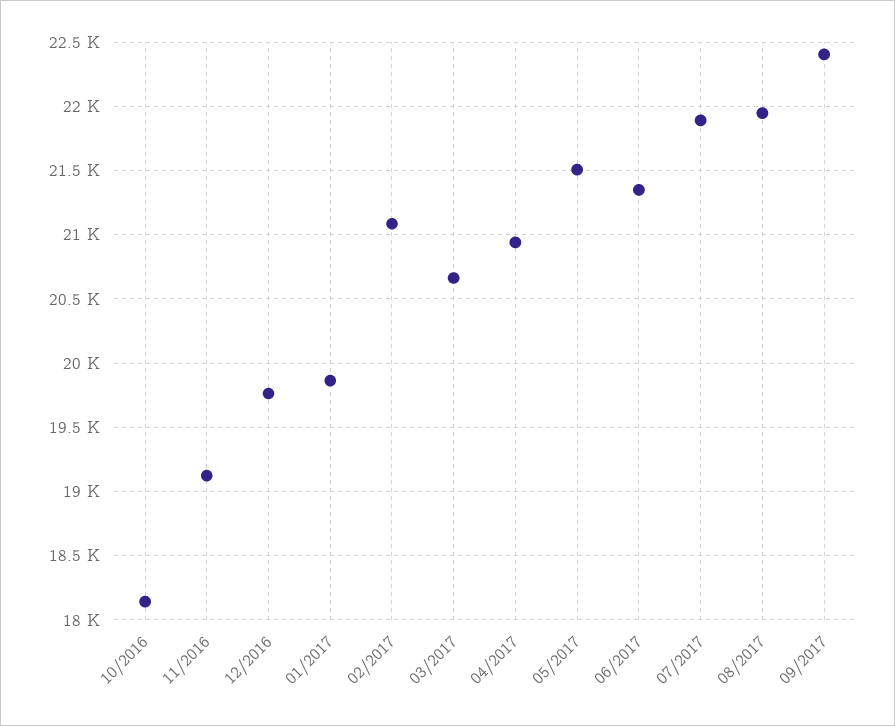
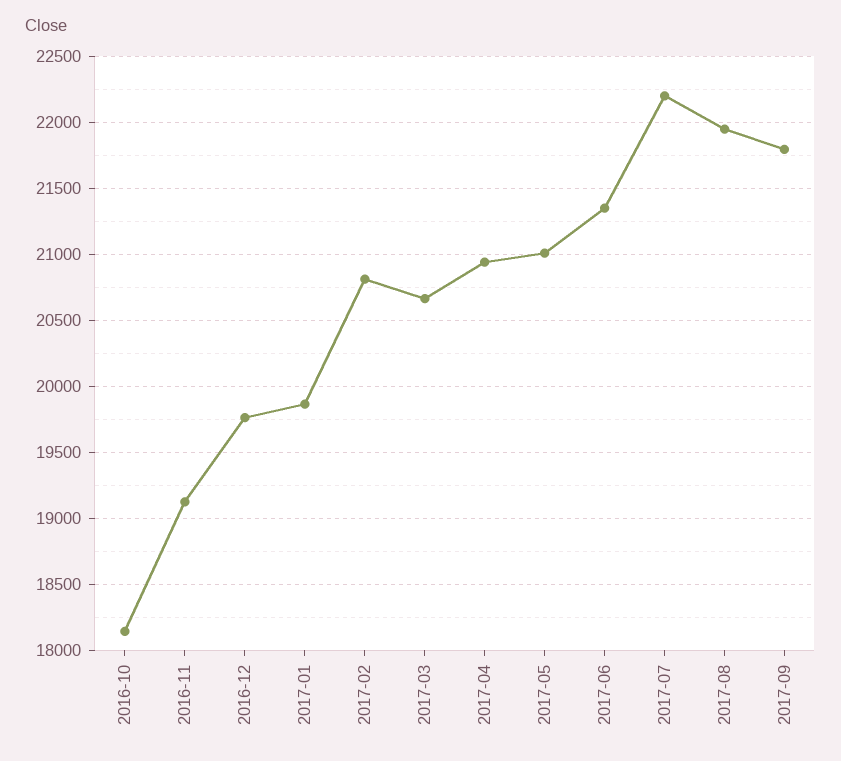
02/2017: 21100 -> 20800
05/2017: 21500 -> 21000
07/2017: 21900 -> 22200
09/2017: 22400 -> 21800

